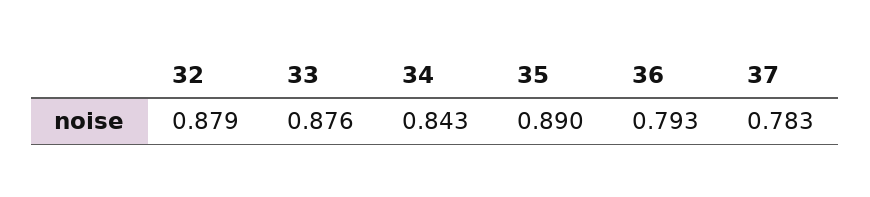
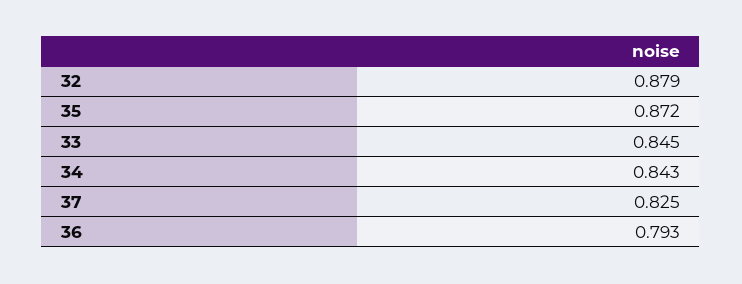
33: 0.876 -> 0.845
35: 0.89 -> 0.872
37: 0.783 -> 0.825

